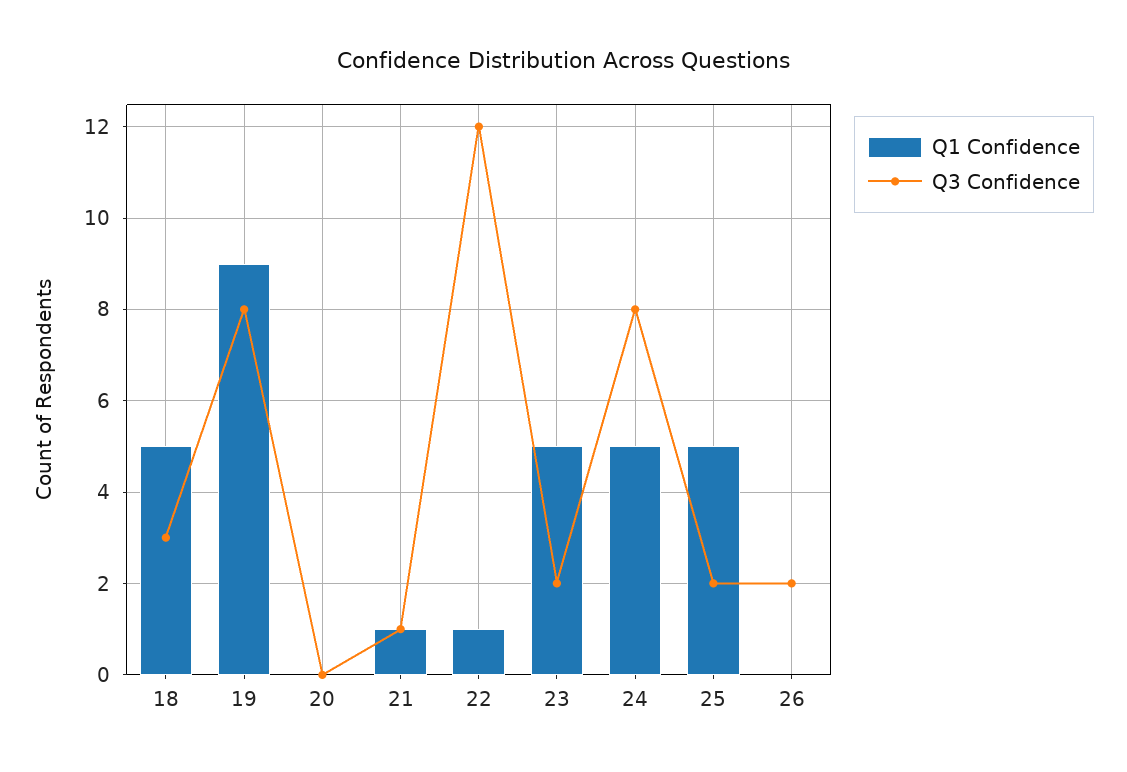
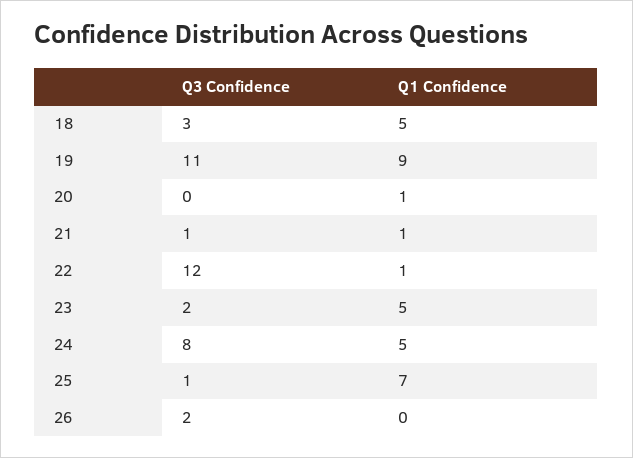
Q3 Confidence, 19: 8 -> 11
Q1 Confidence, 20: 0 -> 1
Q1 Confidence, 25: 5 -> 7
Q3 Confidence, 25: 2 -> 1

